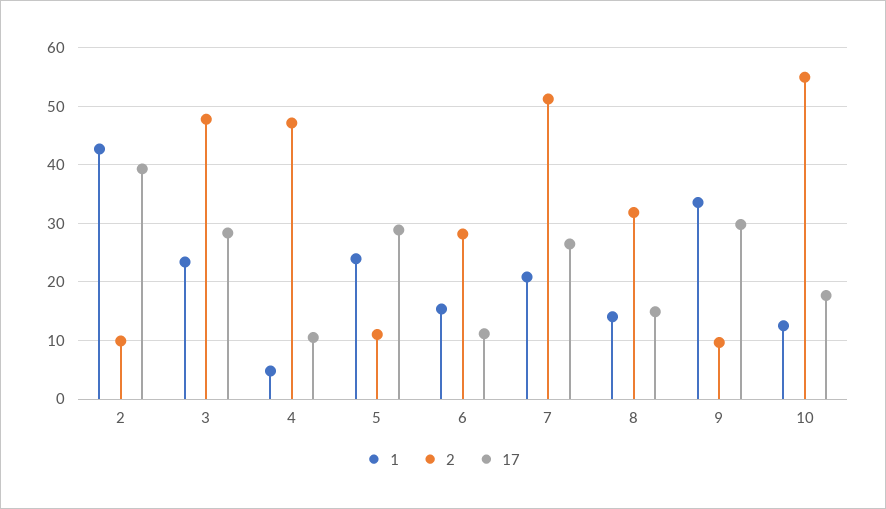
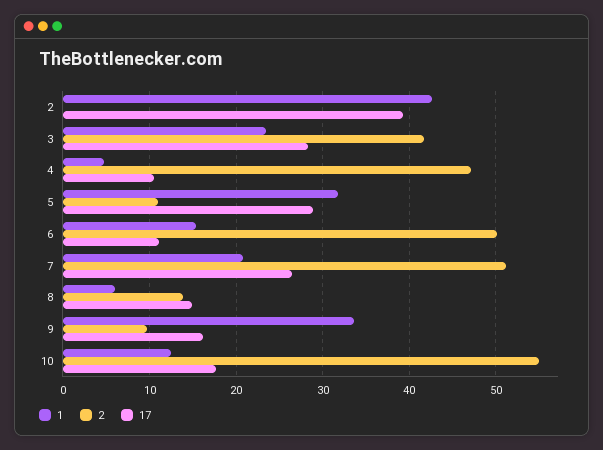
2, 2: 10 -> 0
2, 3: 48 -> 42
1, 5: 24 -> 32
2, 6: 28 -> 50
1, 8: 14 -> 6
2, 8: 32 -> 14
17, 9: 30 -> 16

